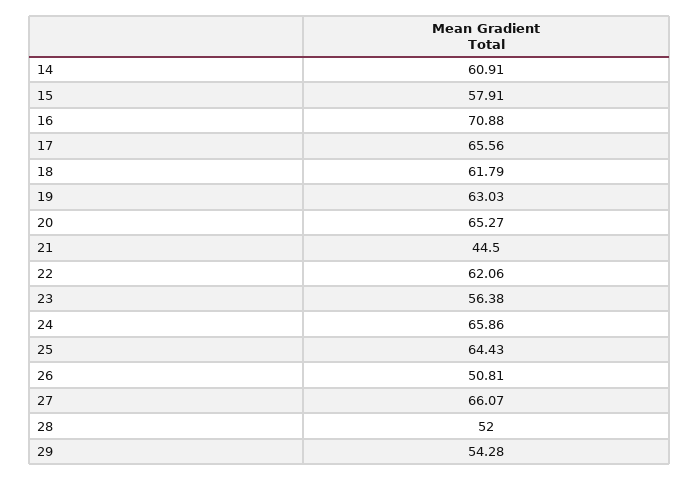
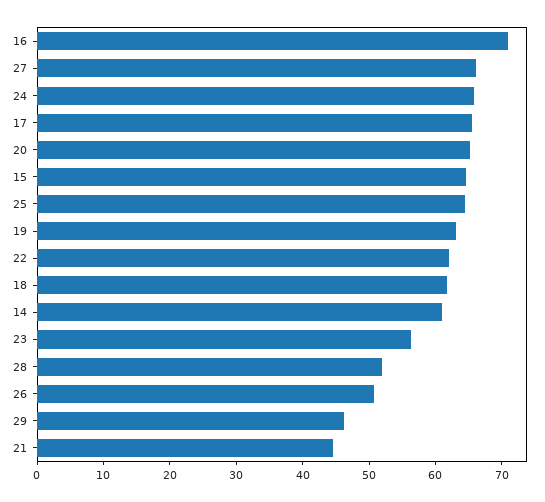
15: 57.91 -> 64
29: 54.28 -> 46

